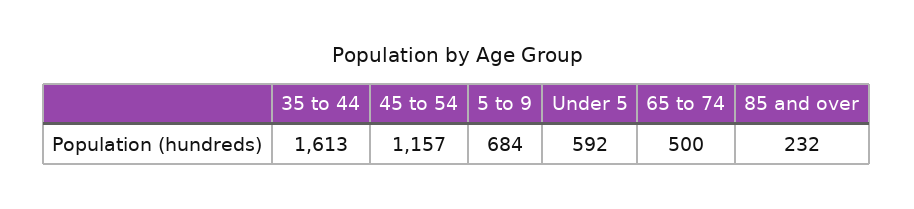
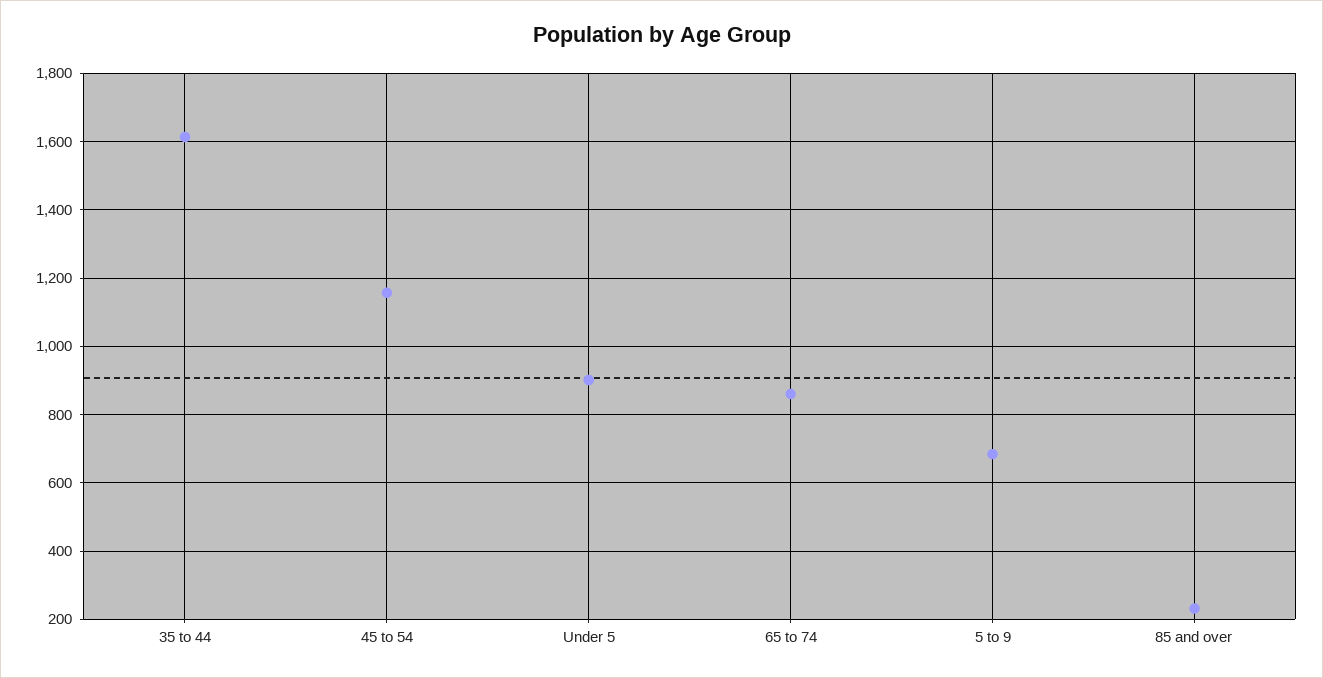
Under 5: 592 -> 900
65 to 74: 500 -> 860

